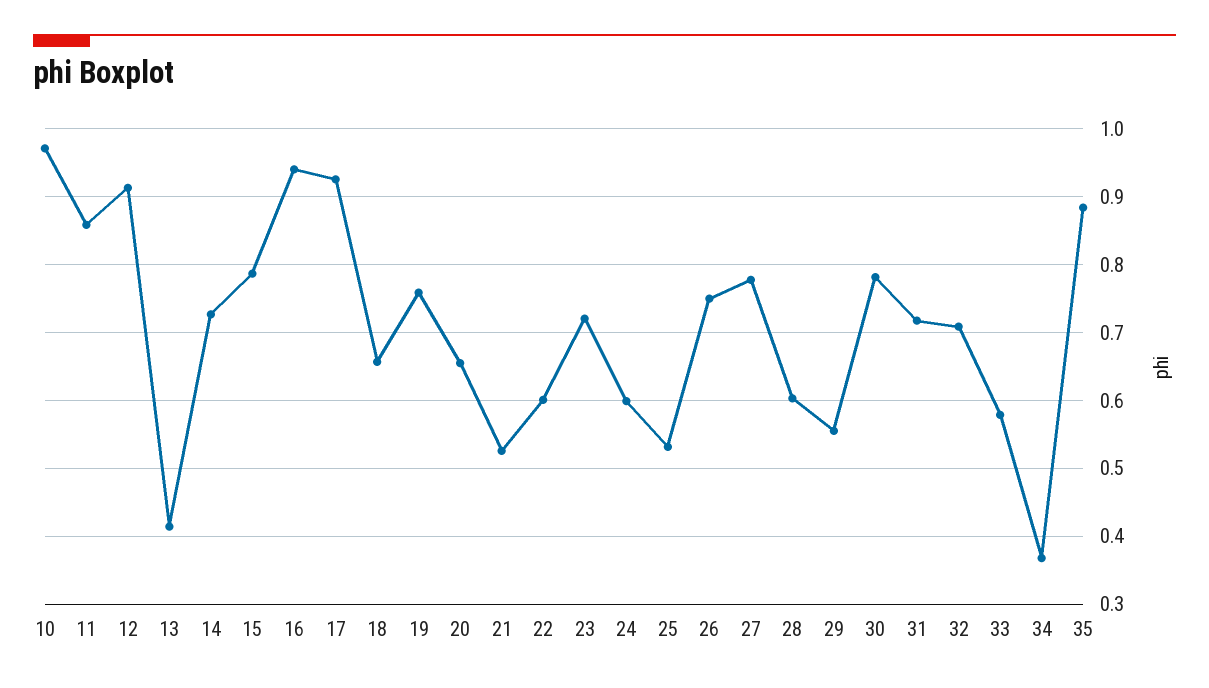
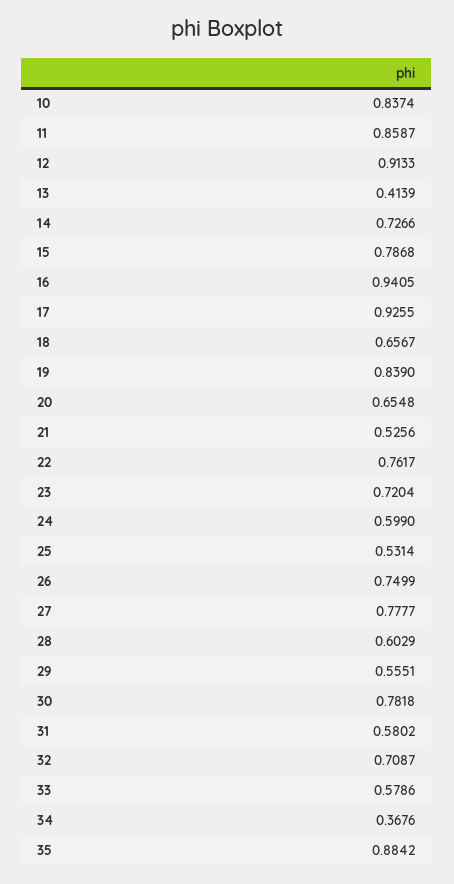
10: 0.97 -> 0.8374
19: 0.76 -> 0.839
22: 0.6 -> 0.7617
31: 0.72 -> 0.5802

